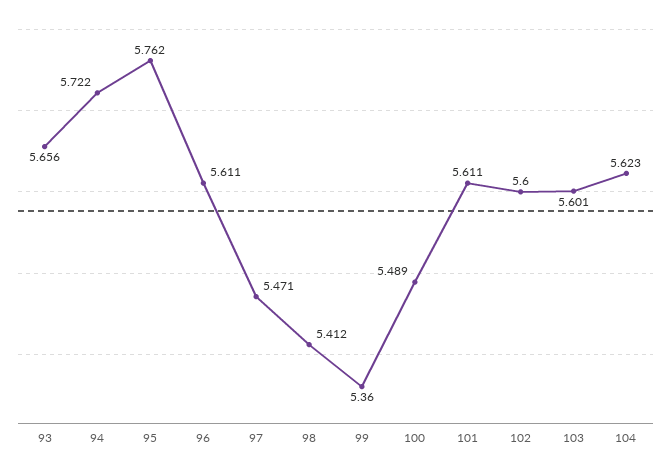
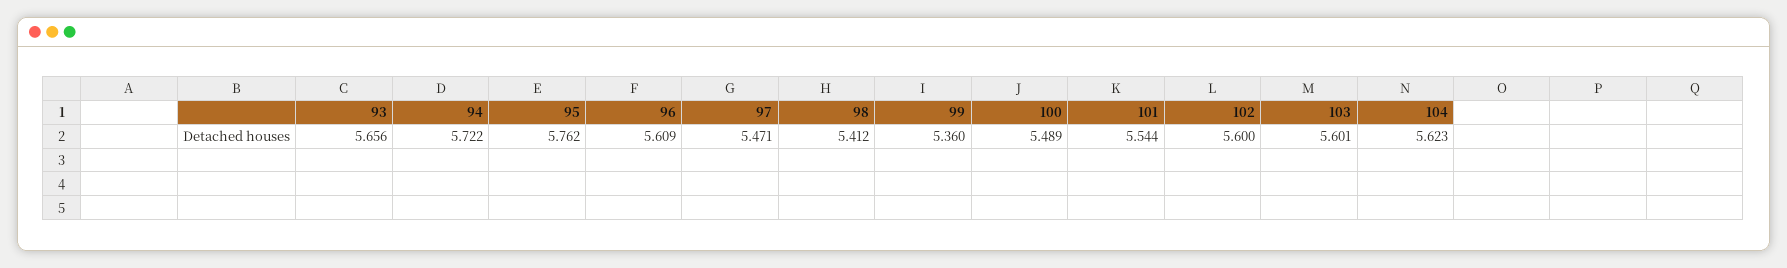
96: 5.611 -> 5.609
101: 5.611 -> 5.544

